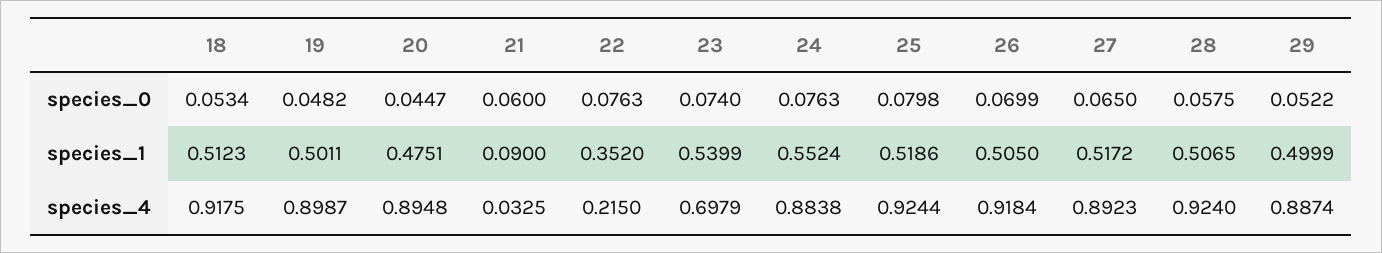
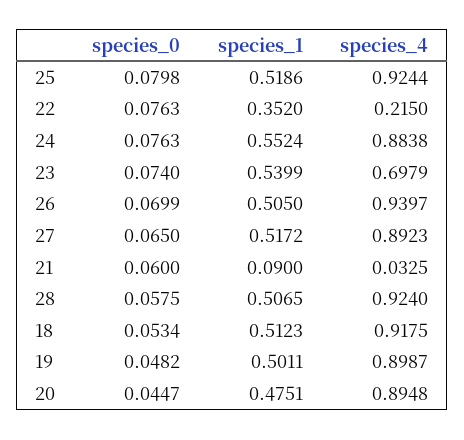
29, species_0: 0.0522 -> none
29, species_1: 0.4999 -> none
26, species_4: 0.9184 -> 0.9397
29, species_4: 0.8874 -> none

